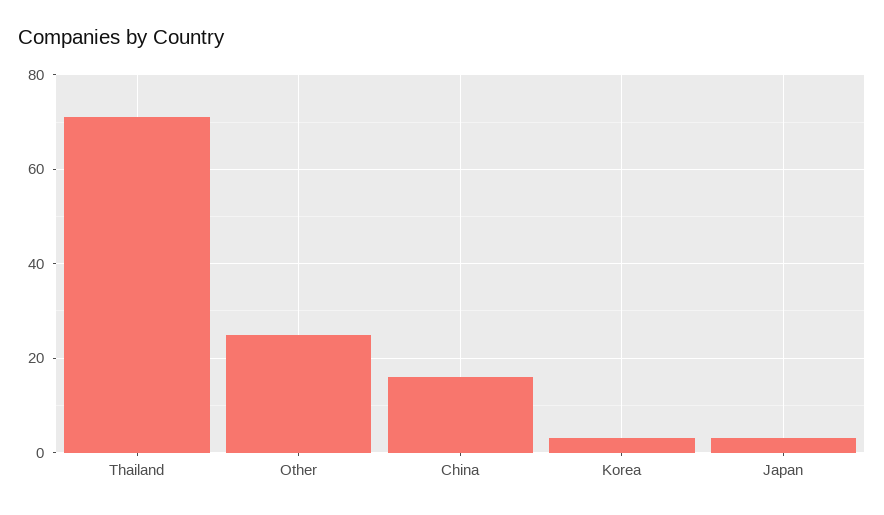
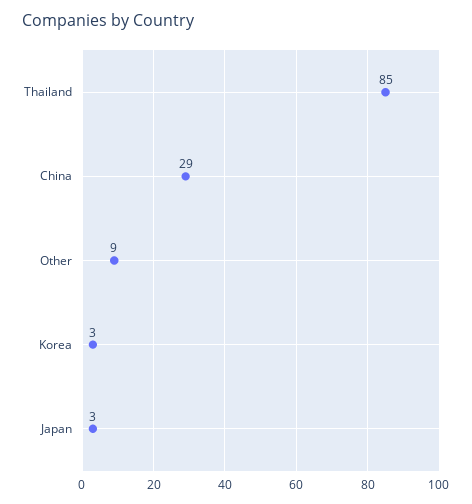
Thailand: 70 -> 85
Other: 25 -> 9
China: 15 -> 29

